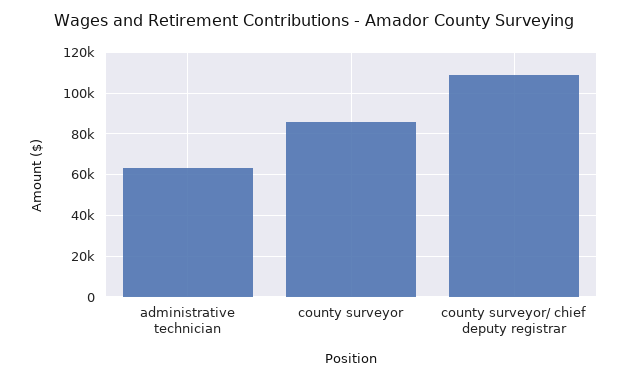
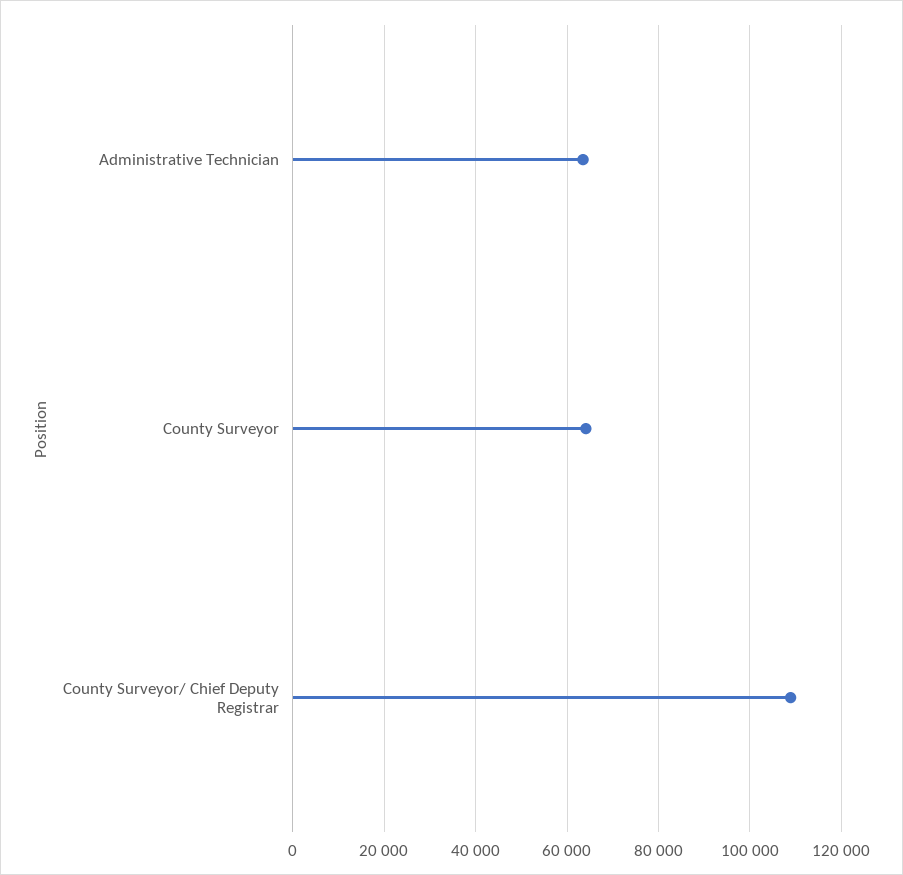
county surveyor: 85000 -> 64000

